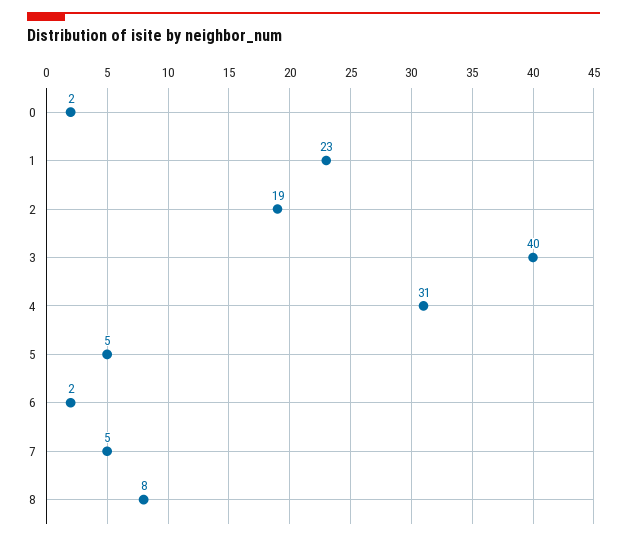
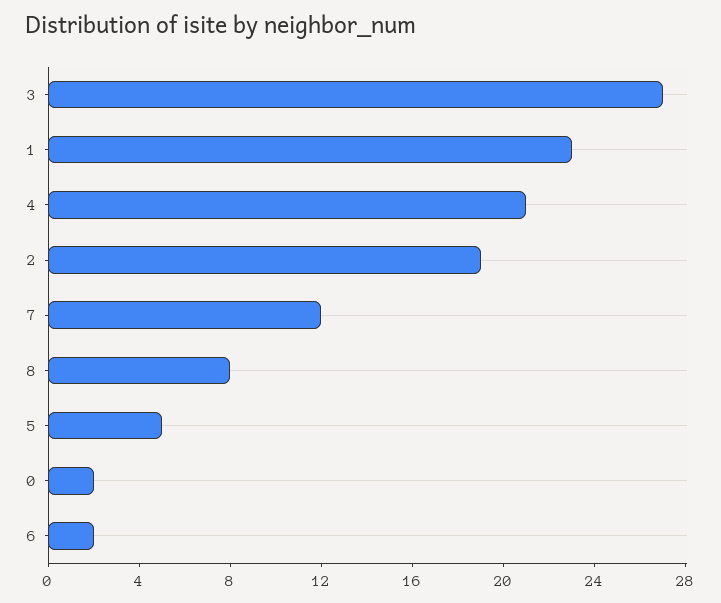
3: 40 -> 27
4: 31 -> 21
7: 5 -> 12

